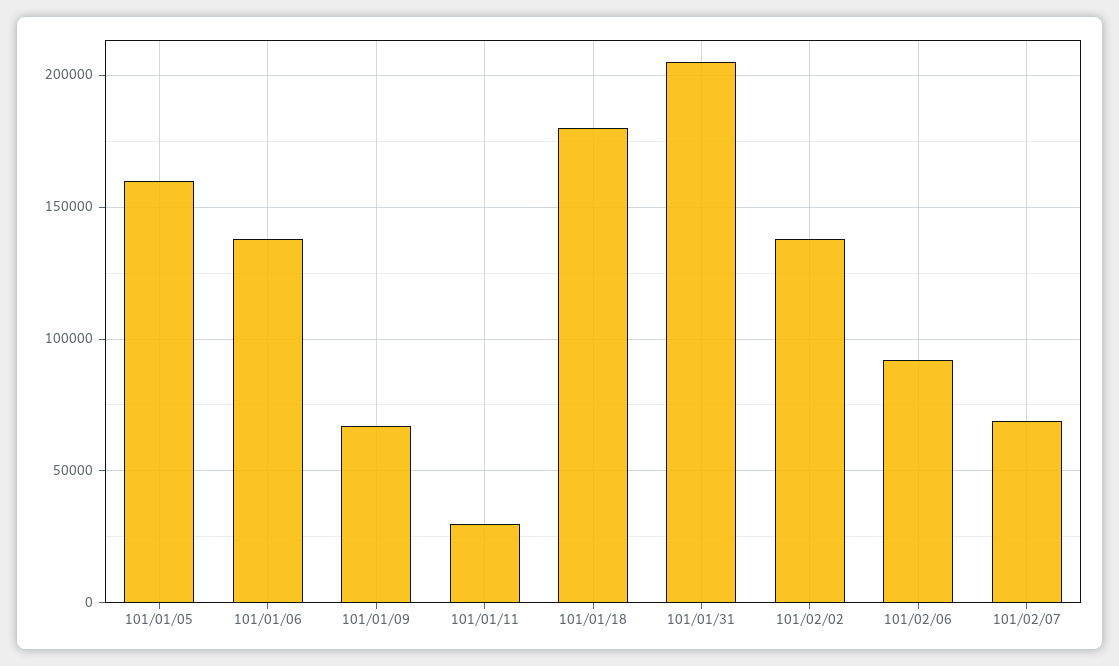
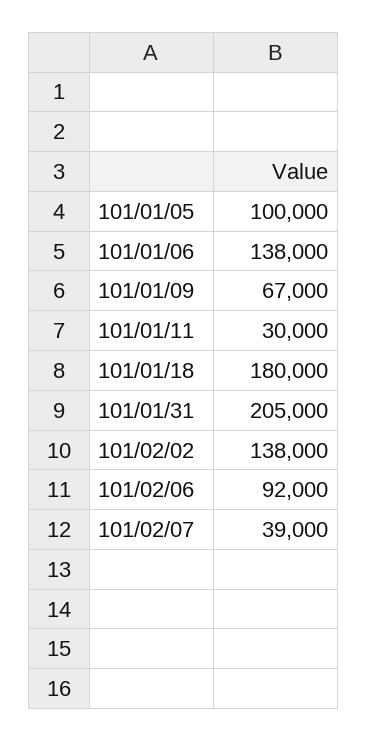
101/01/05: 160000 -> 100000
101/02/07: 70000 -> 39000

